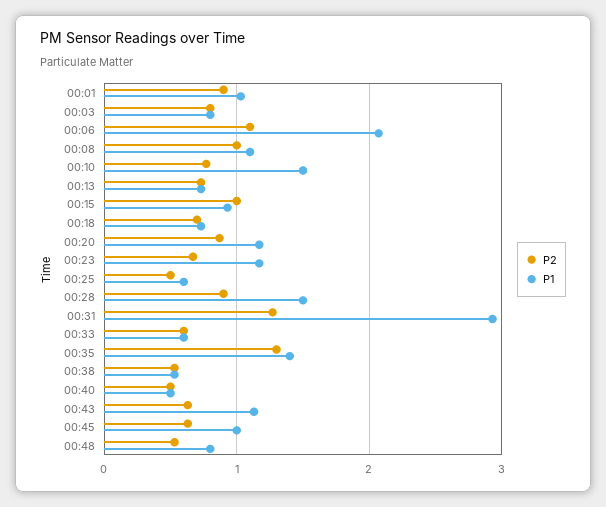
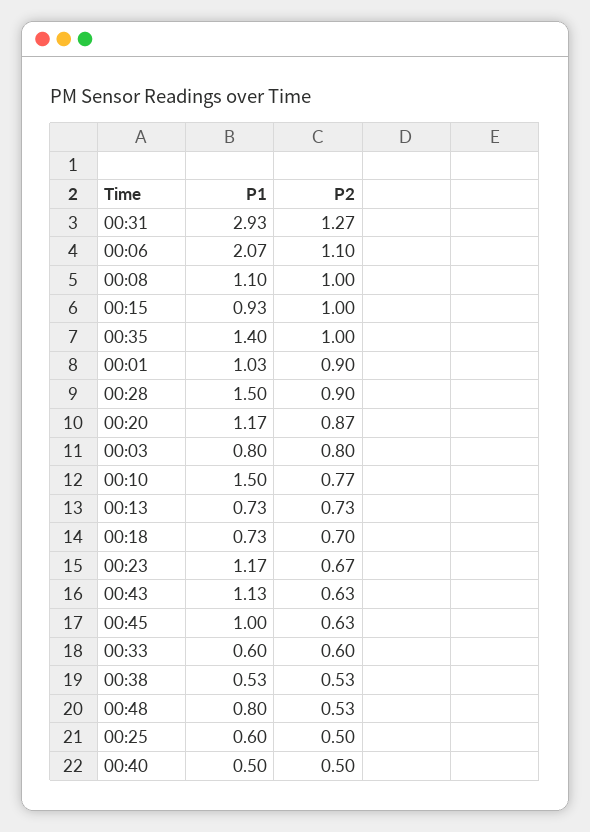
P2, 00:35: 1.3 -> 1

